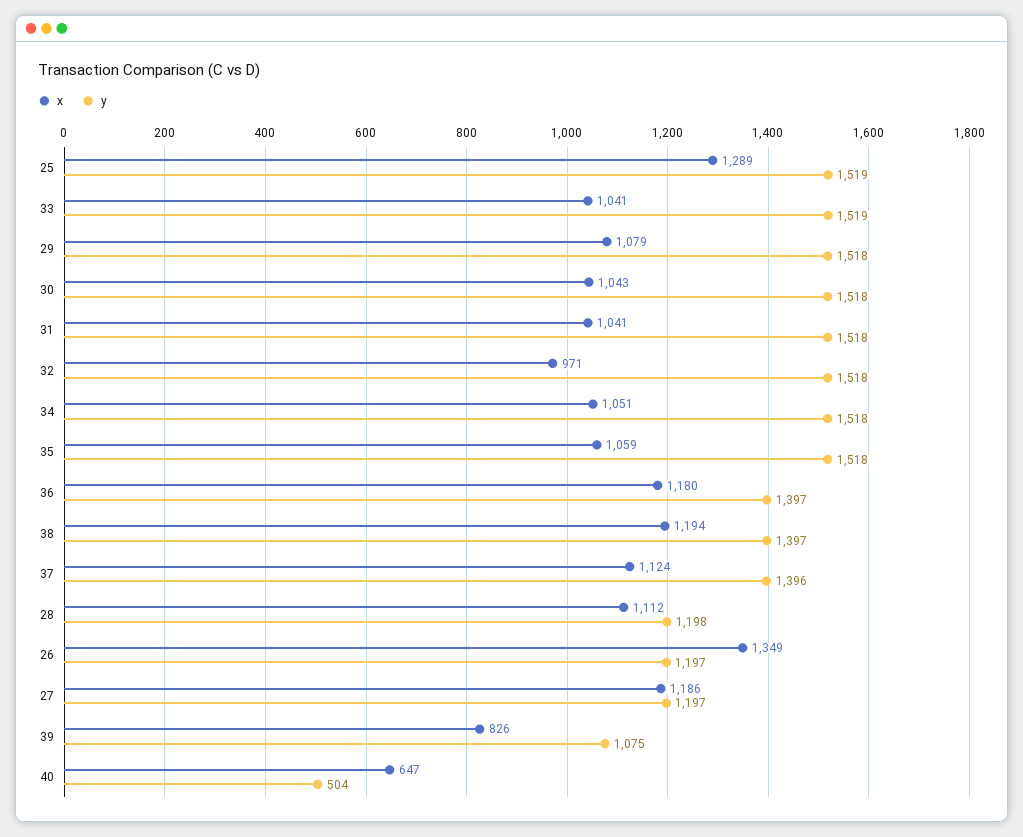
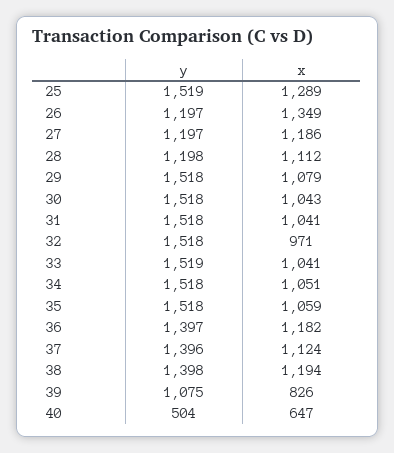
x, 36: 1180 -> 1182
y, 38: 1397 -> 1398

